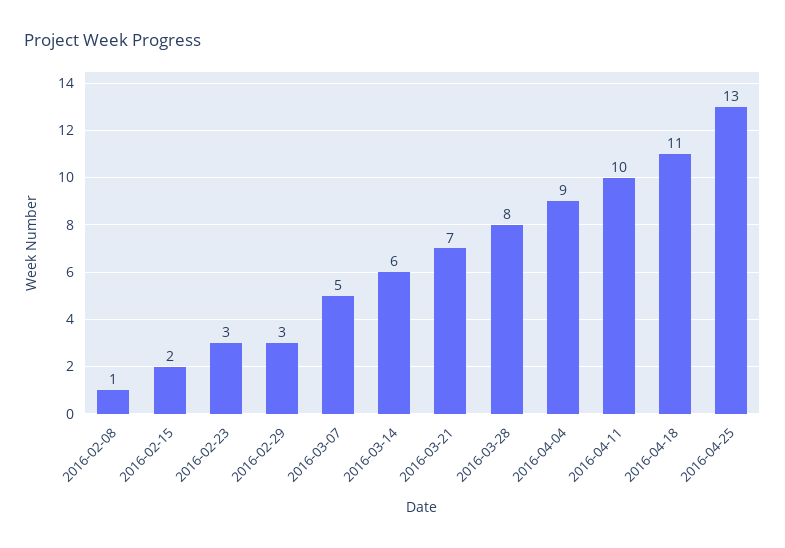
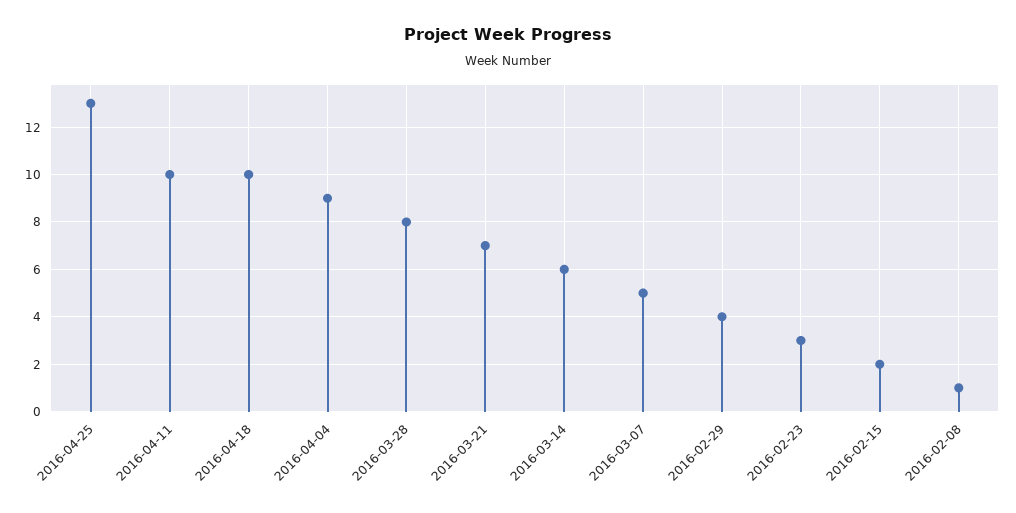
2016-02-29: 3 -> 4
2016-04-18: 11 -> 10

